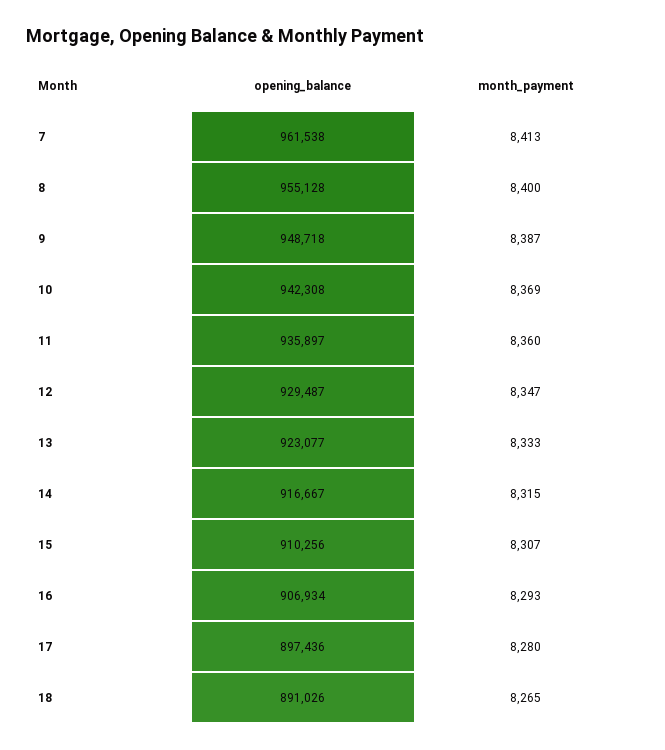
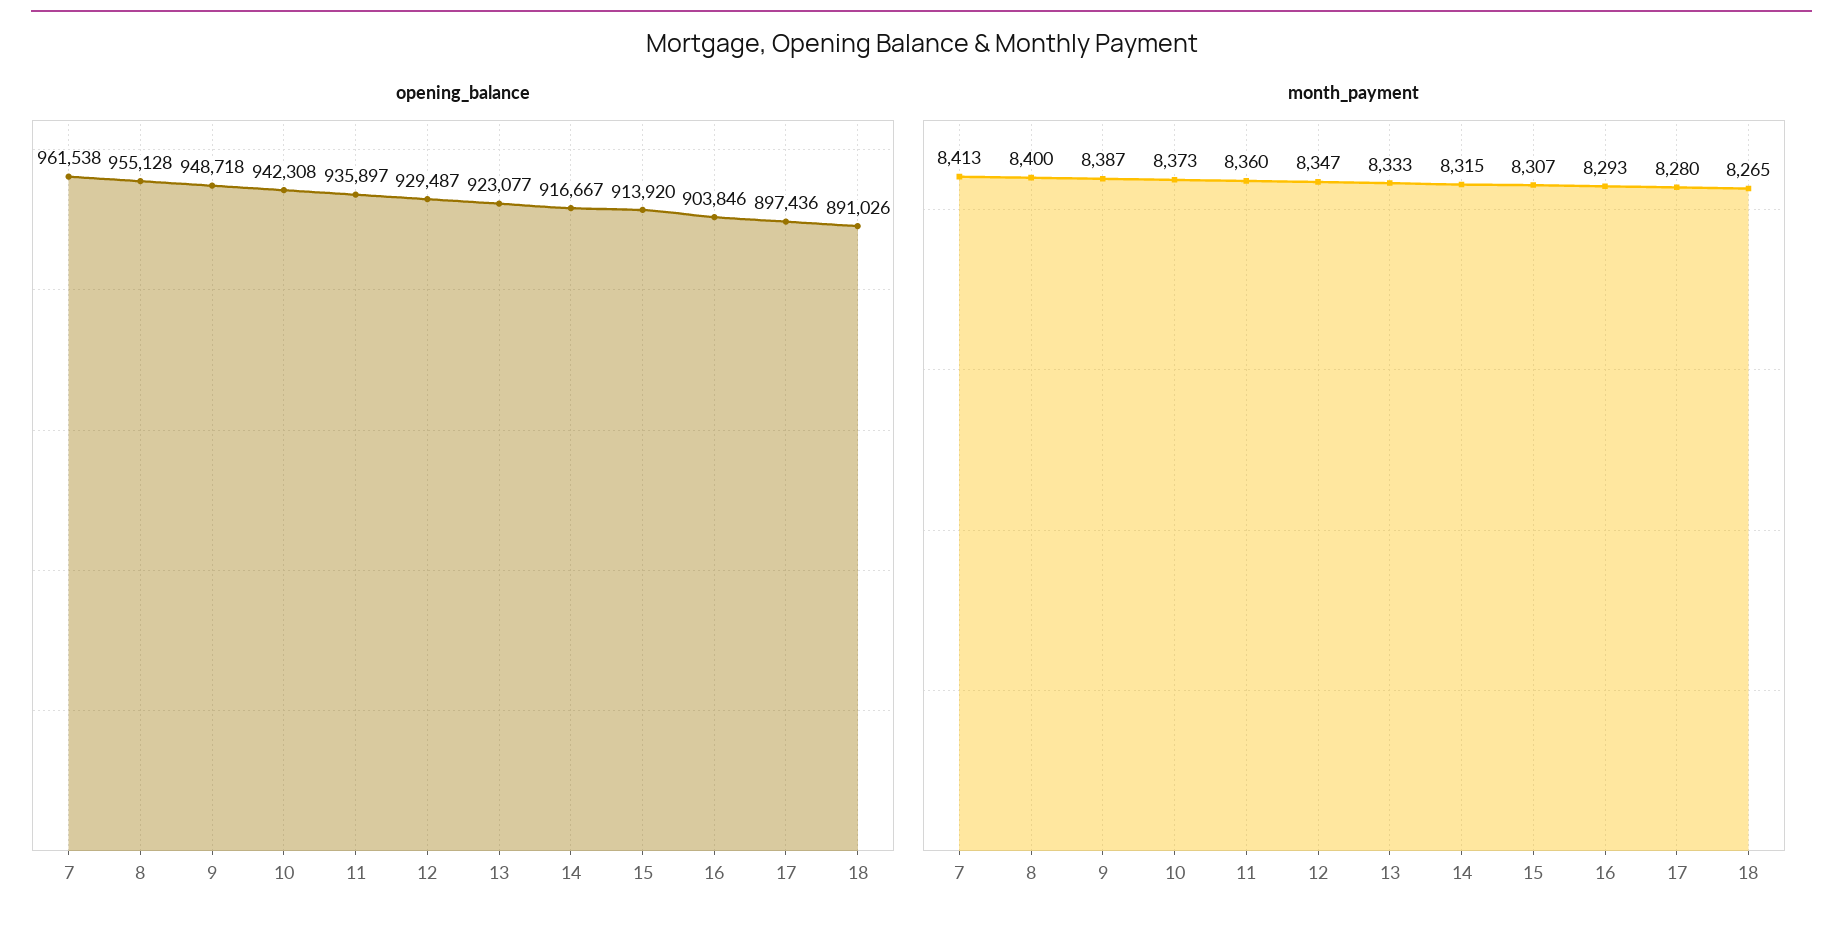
month_payment, 10: 8369 -> 8373
opening_balance, 15: 910256 -> 913920
opening_balance, 16: 906934 -> 903846

